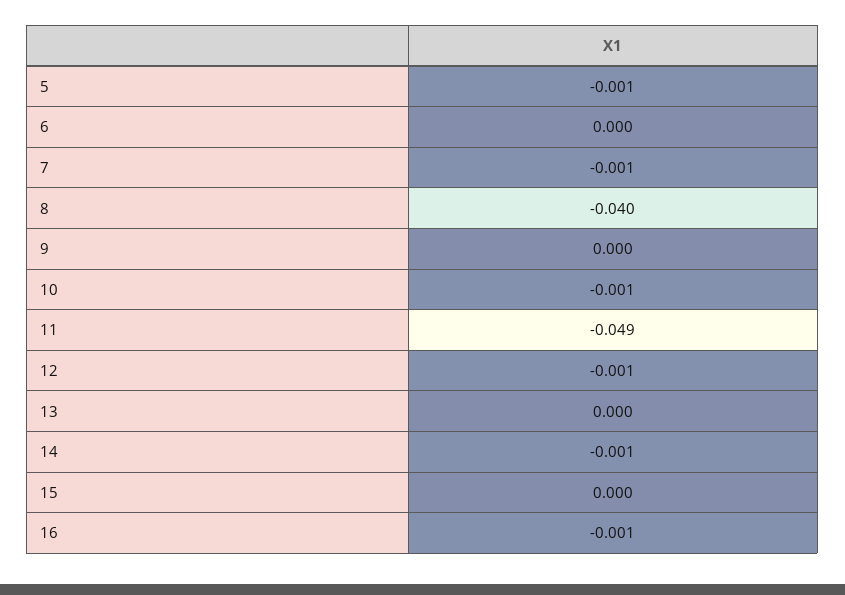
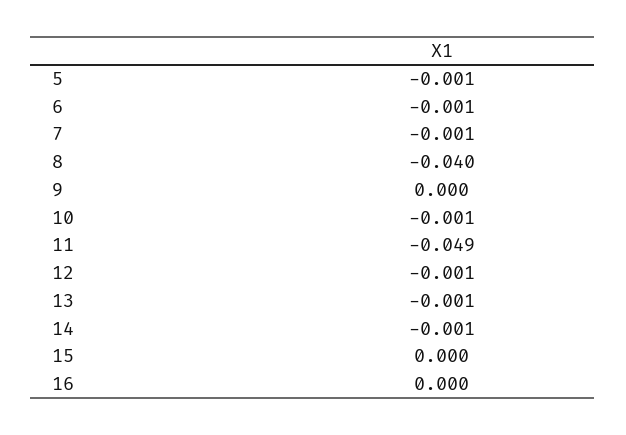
6: 0 -> -0.001
13: 0 -> -0.001
16: -0.001 -> 0

